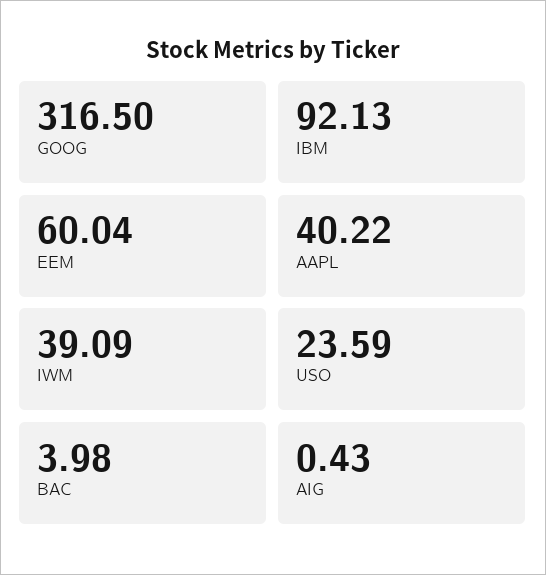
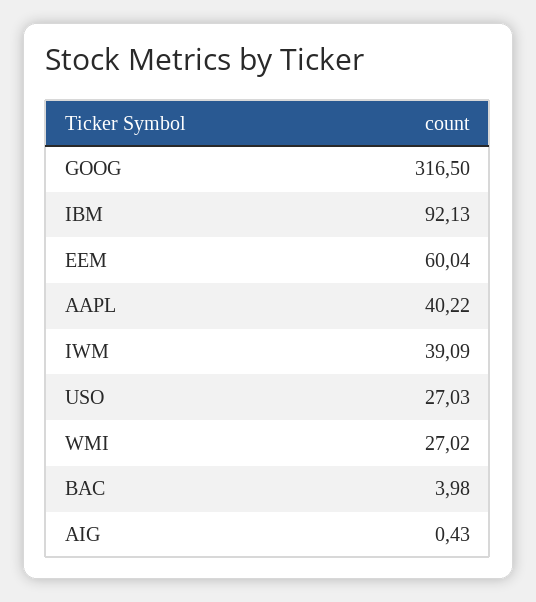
USO: 23.59 -> 27.03
WMI: none -> 27.02

